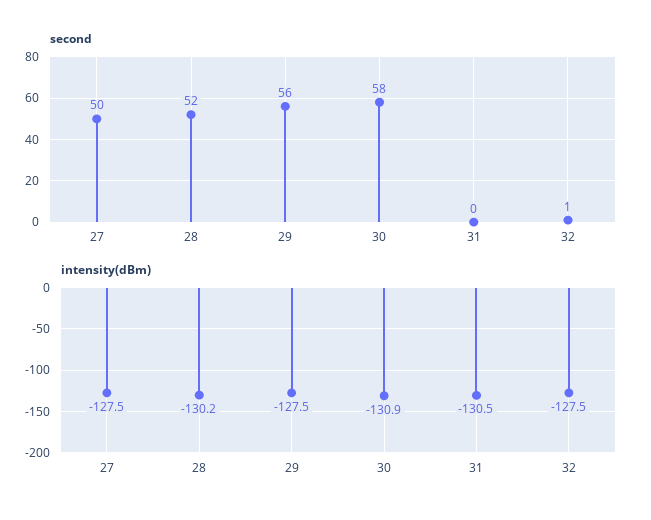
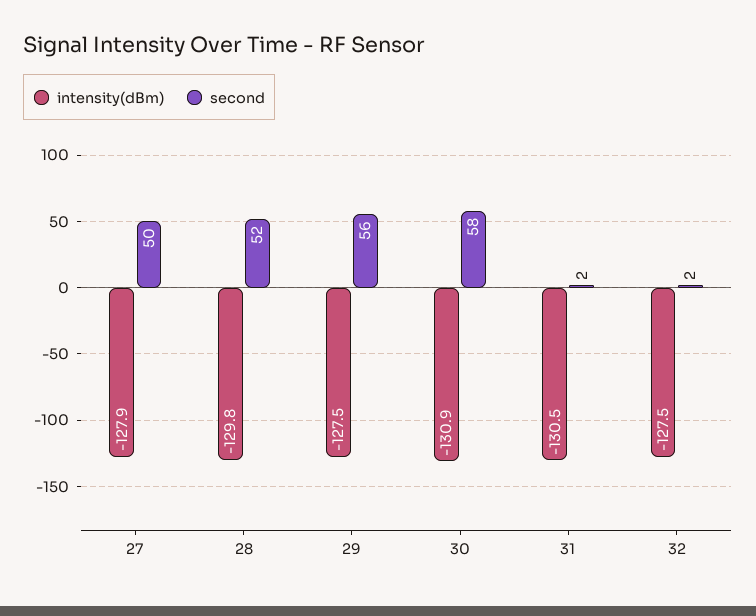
second, 31: 0 -> 2
second, 32: 1 -> 2
intensity(dBm), 27: -127.5 -> -127.9
intensity(dBm), 28: -130.2 -> -129.8

